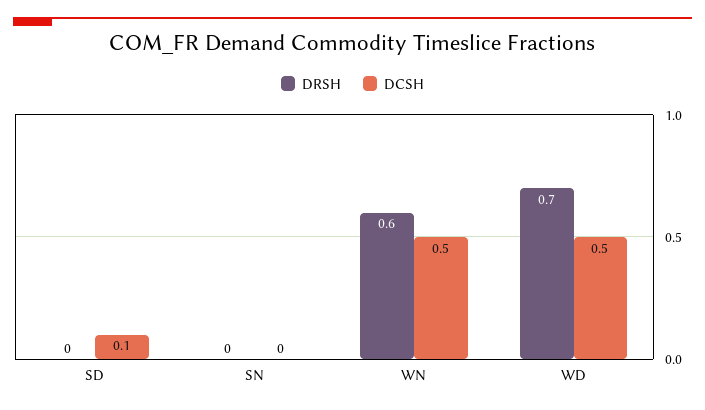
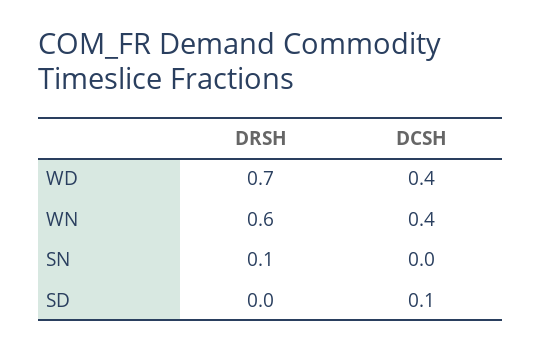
DRSH, SN: 0 -> 0.1
DCSH, WN: 0.5 -> 0.4
DCSH, WD: 0.5 -> 0.4

